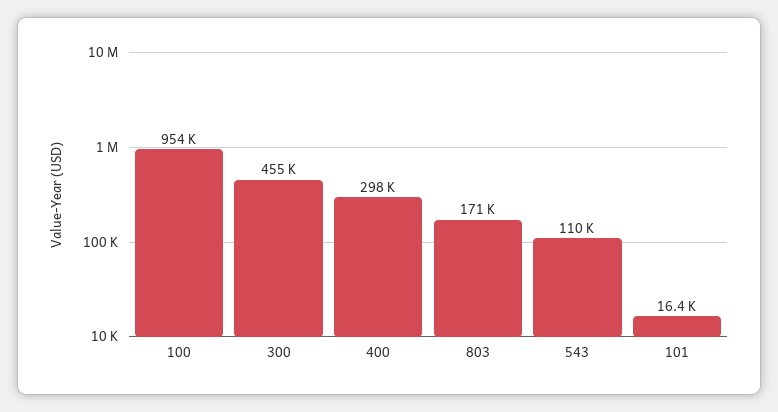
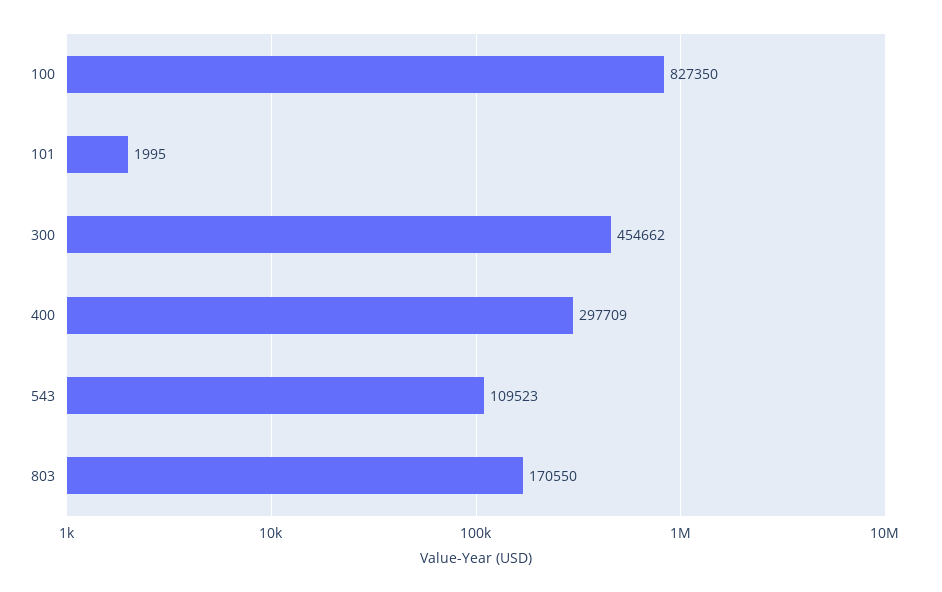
100: 954000 -> 827350
101: 16400 -> 1995

